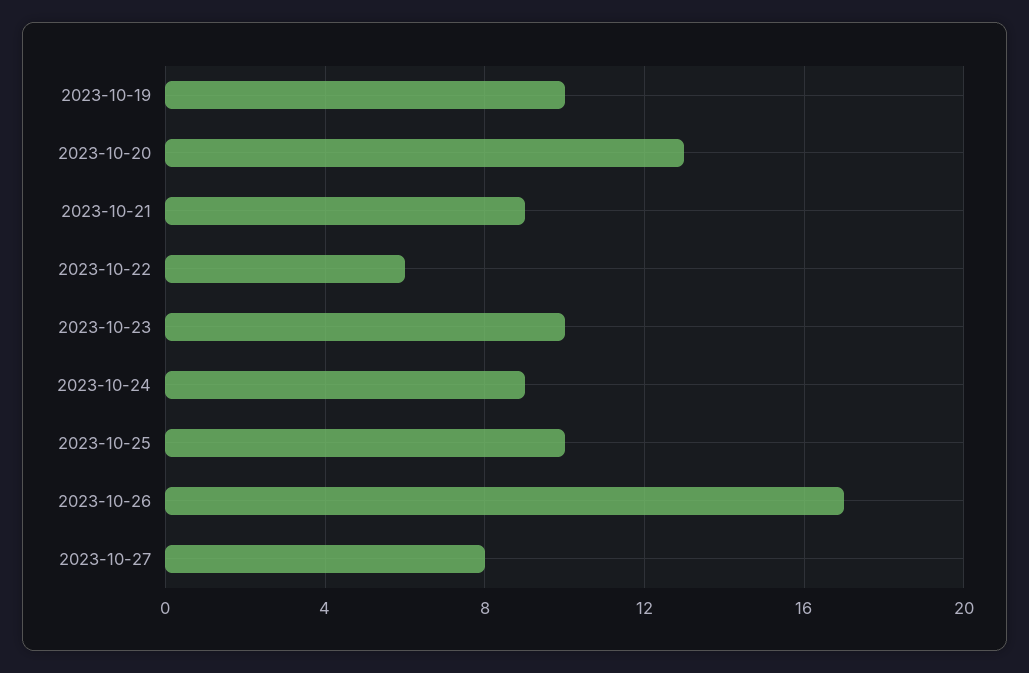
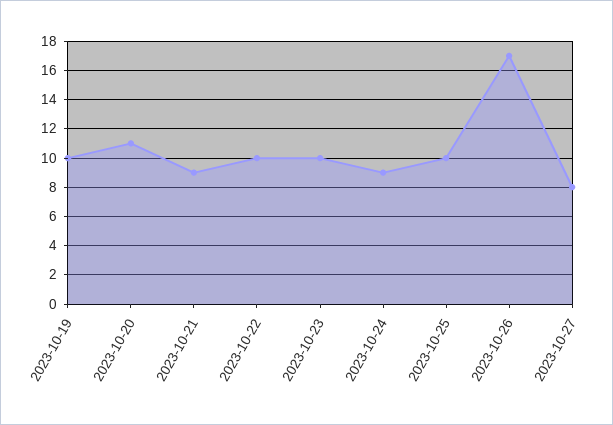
2023-10-20: 13 -> 11
2023-10-22: 6 -> 10

